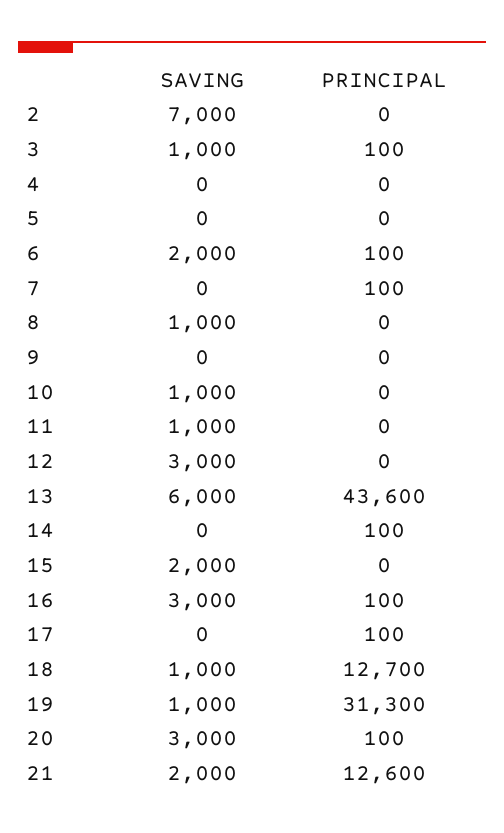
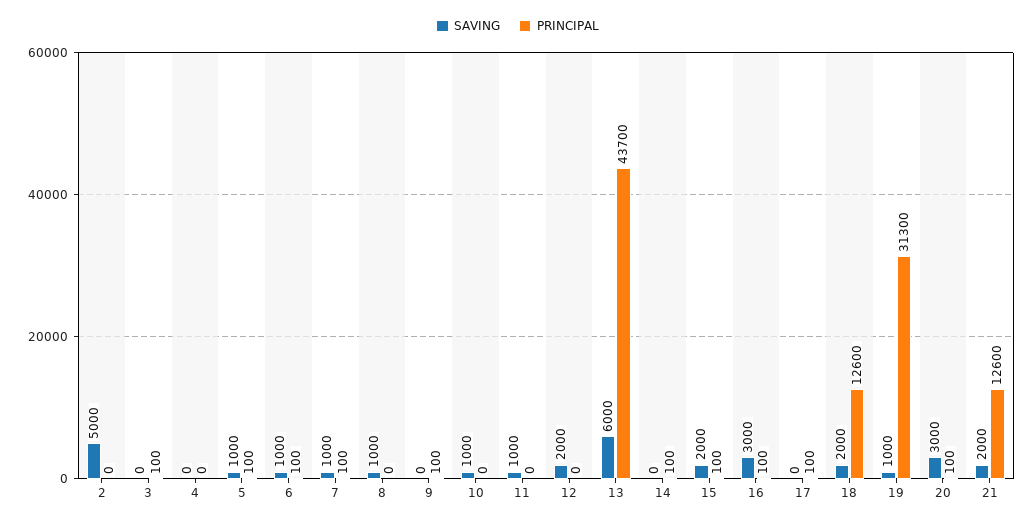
SAVING, 2: 7000 -> 5000
SAVING, 3: 1000 -> 0
SAVING, 5: 0 -> 1000
PRINCIPAL, 5: 0 -> 100
SAVING, 6: 2000 -> 1000
SAVING, 7: 0 -> 1000
PRINCIPAL, 9: 0 -> 100
SAVING, 12: 3000 -> 2000
PRINCIPAL, 13: 43600 -> 43700
PRINCIPAL, 15: 0 -> 100
SAVING, 18: 1000 -> 2000
PRINCIPAL, 18: 12700 -> 12600

